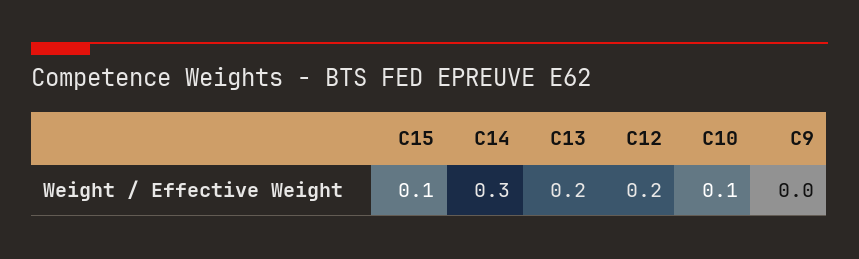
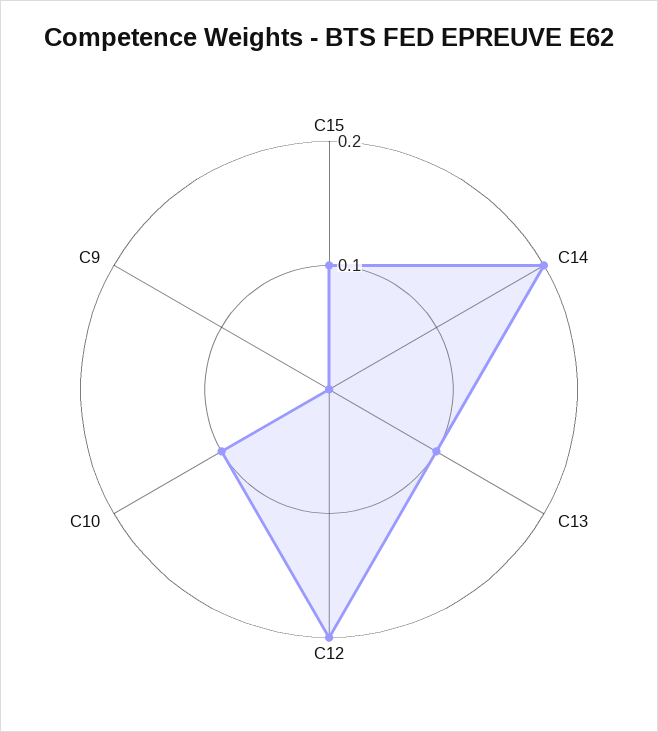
C14: 0.3 -> 0.2
C13: 0.2 -> 0.1

